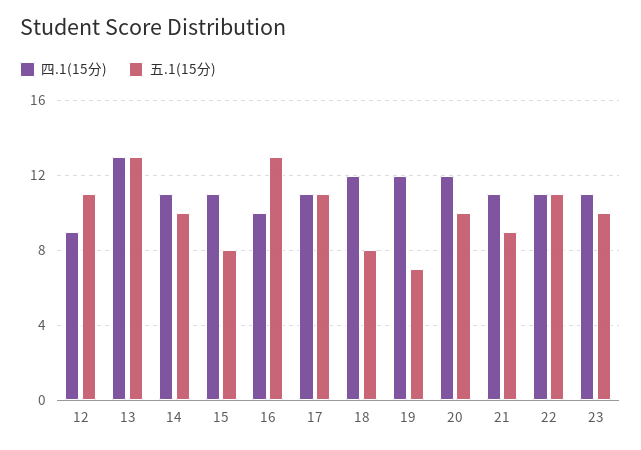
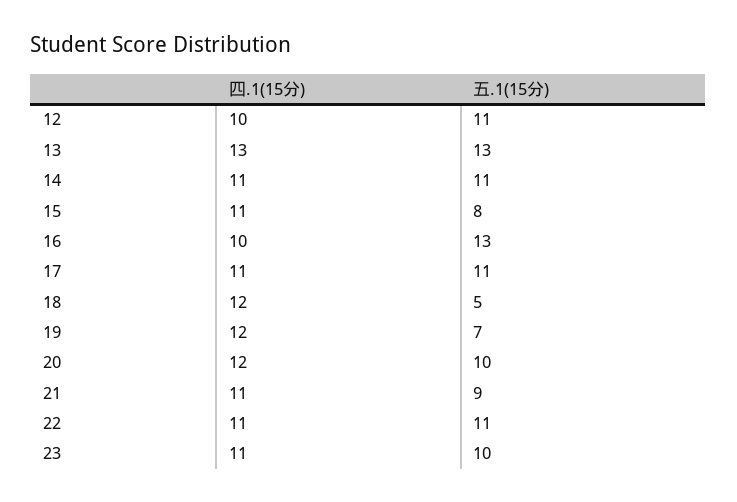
四.1(15分), 12: 9 -> 10
五.1(15分), 14: 10 -> 11
五.1(15分), 18: 8 -> 5

